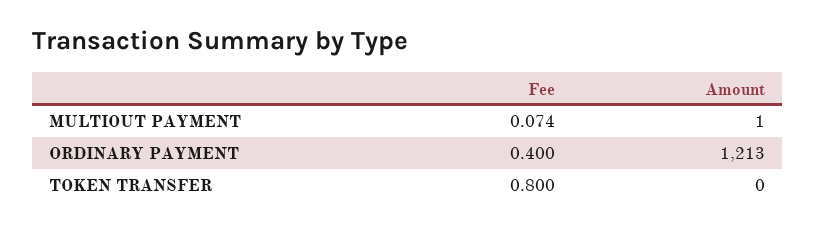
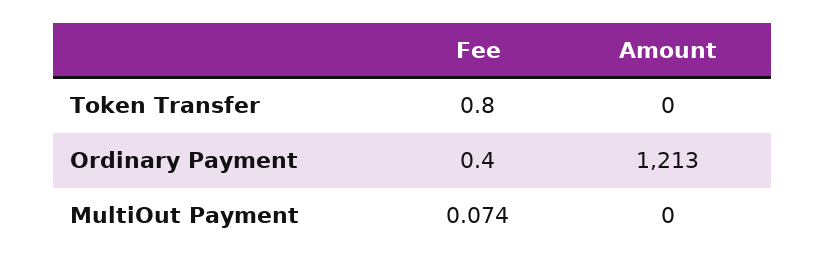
Amount, MULTIOUT PAYMENT: 1 -> 0

